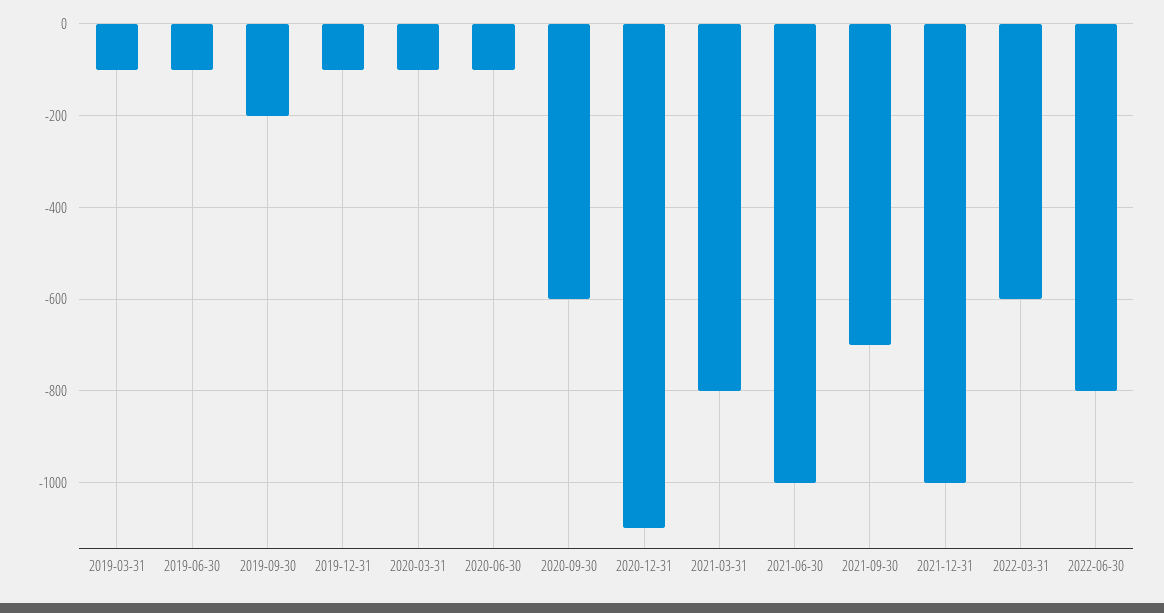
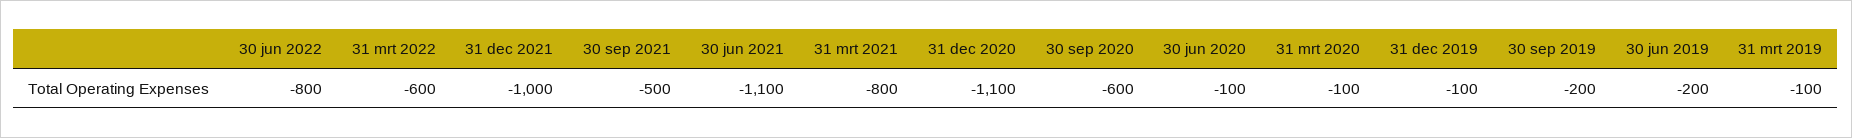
2019-06-30: -100 -> -200
2021-06-30: -1000 -> -1100
2021-09-30: -700 -> -500

